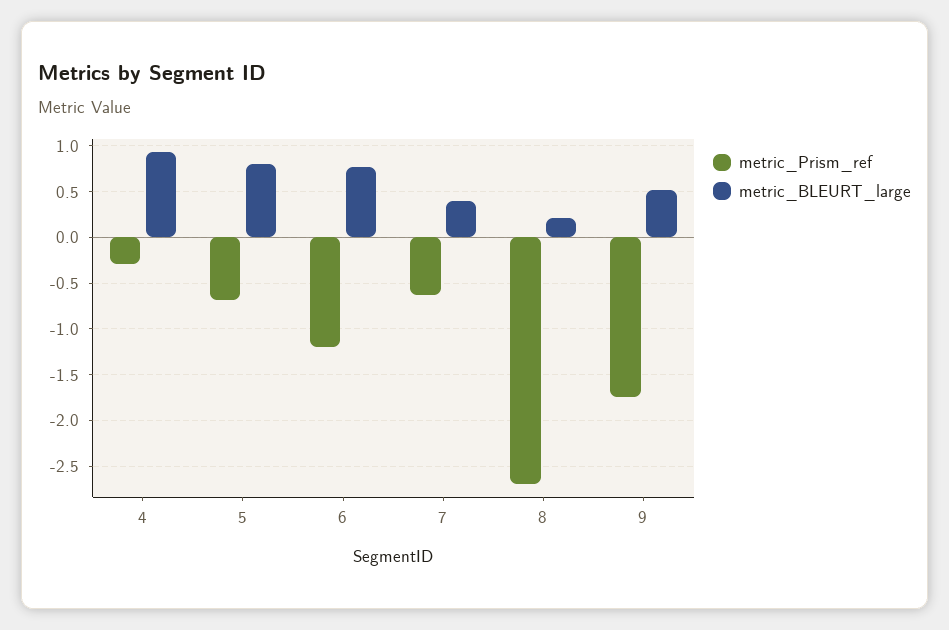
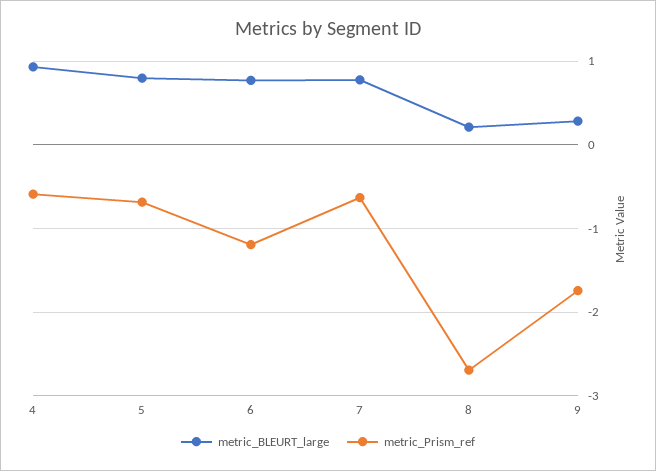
metric_Prism_ref, 4: -0.3 -> -0.6
metric_BLEURT_large, 7: 0.4 -> 0.8
metric_BLEURT_large, 9: 0.5 -> 0.3

